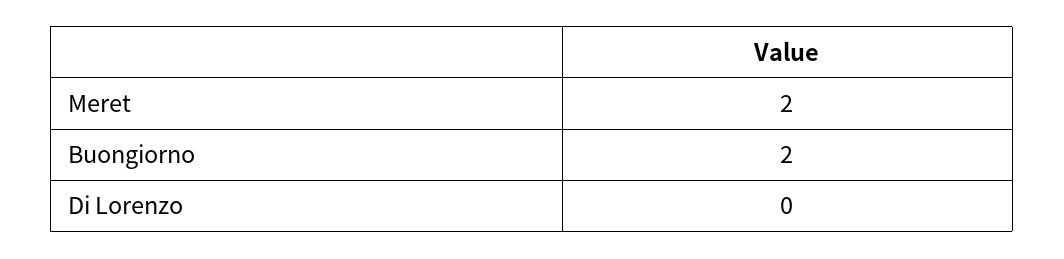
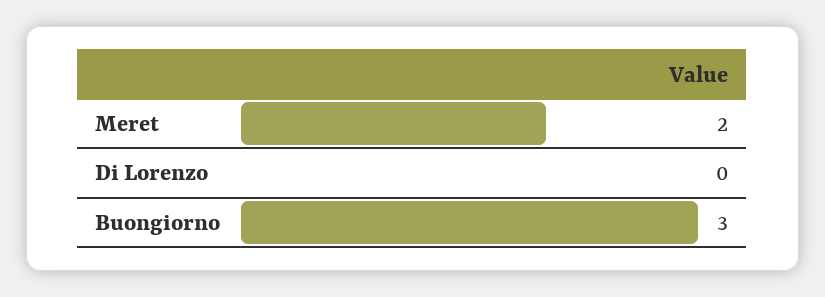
Buongiorno: 2 -> 3

